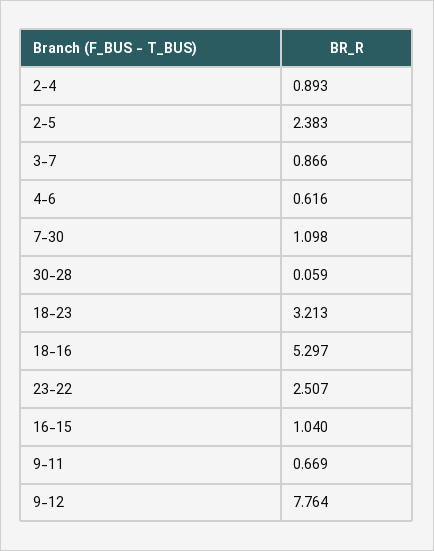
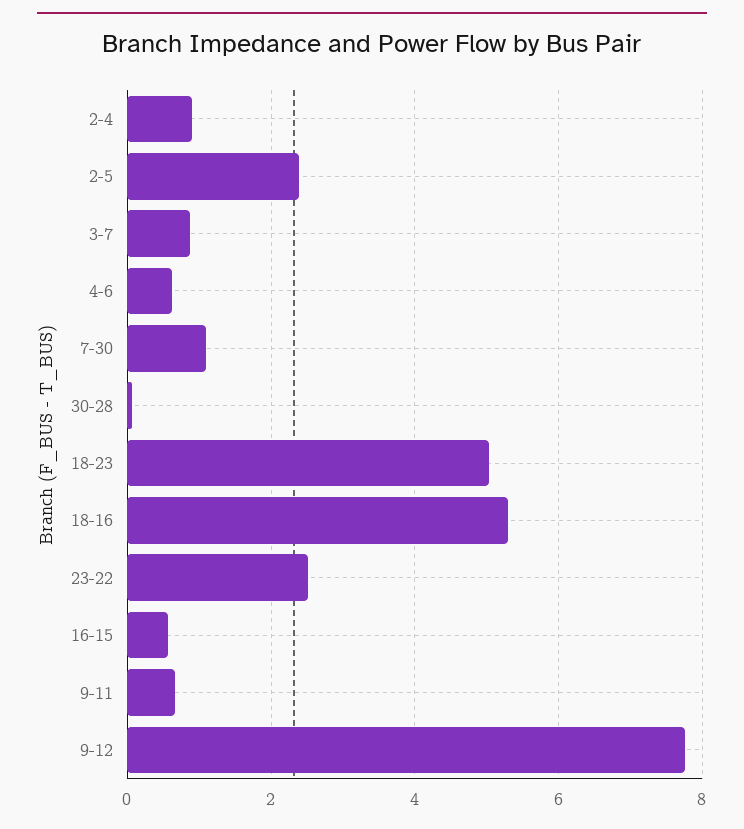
18-23: 3.213 -> 5
16-15: 1.04 -> 0.6

